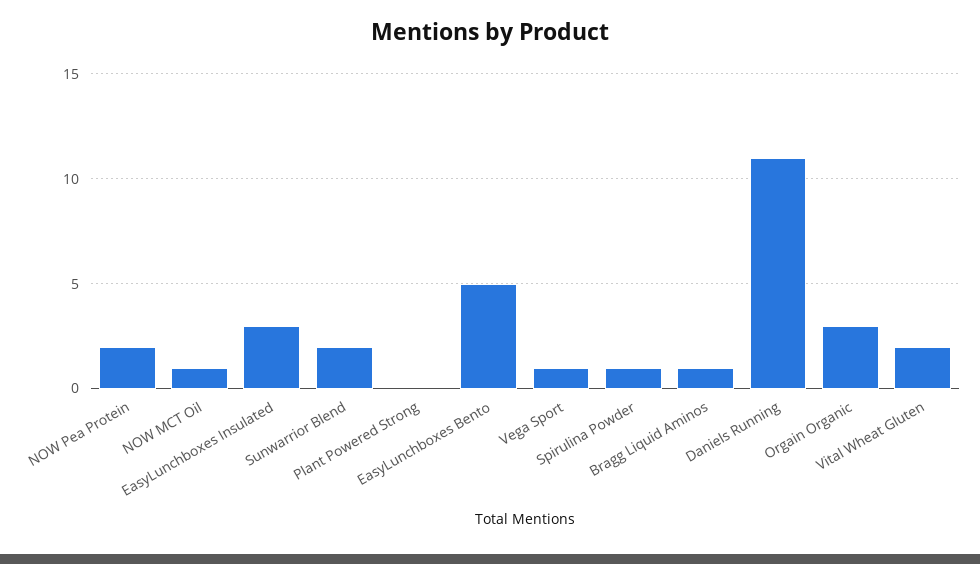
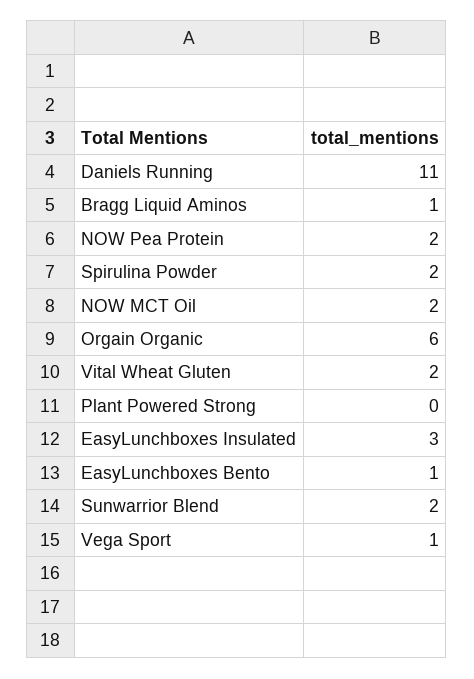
NOW MCT Oil: 1 -> 2
EasyLunchboxes Bento: 5 -> 1
Spirulina Powder: 1 -> 2
Orgain Organic: 3 -> 6

